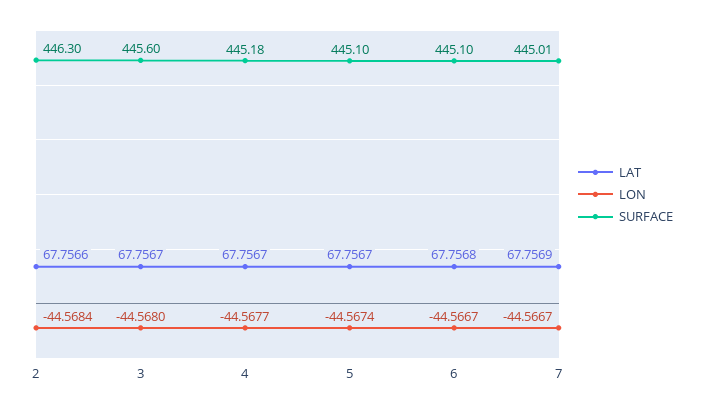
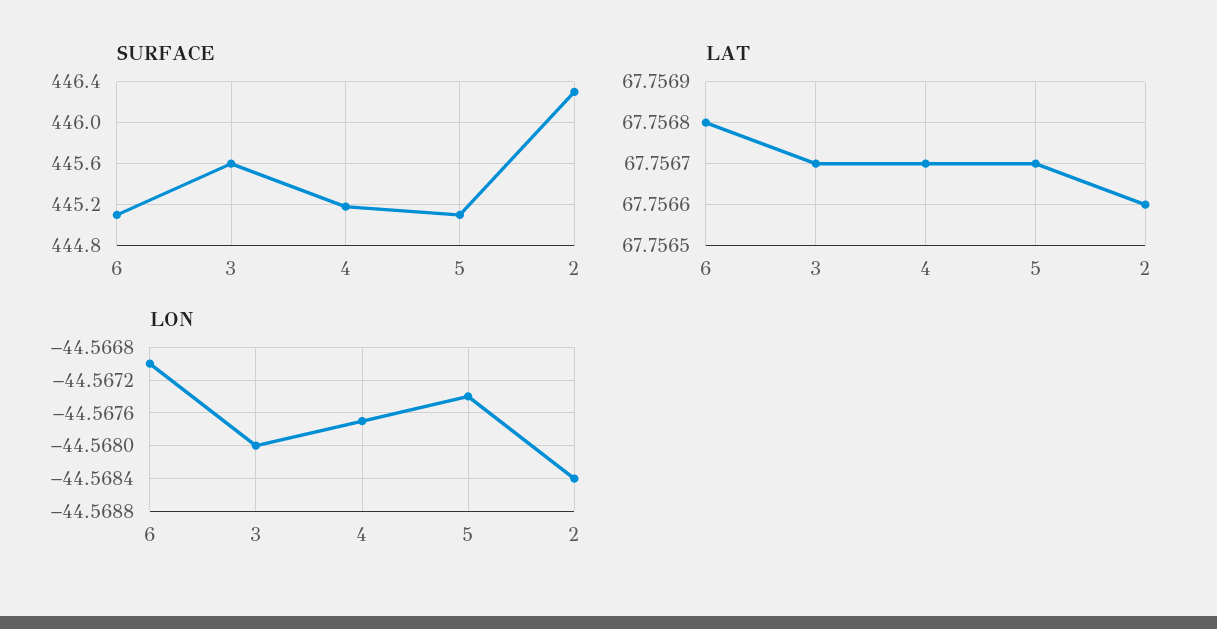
LON, 6: -44.5667 -> -44.567
LAT, 7: 67.7569 -> none
LON, 7: -44.5667 -> none
SURFACE, 7: 445.01 -> none

